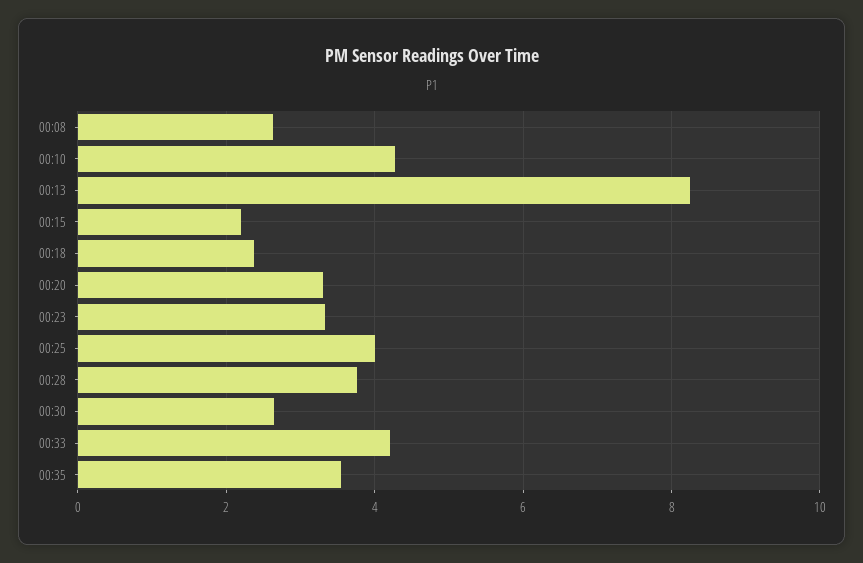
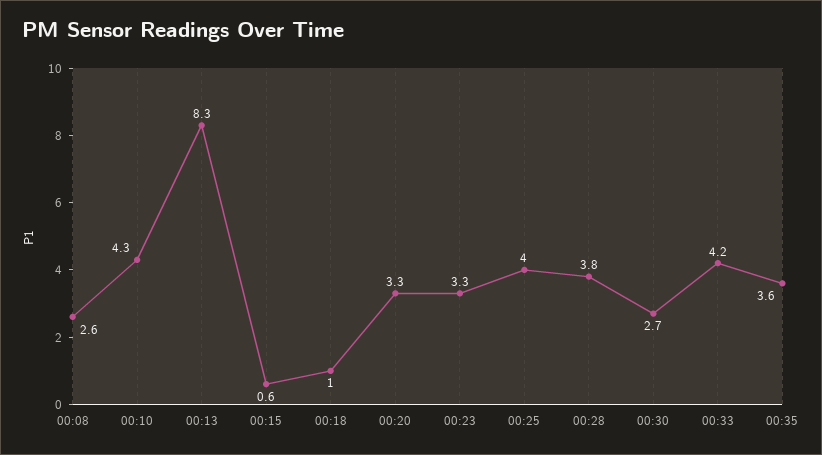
00:15: 2.2 -> 0.6
00:18: 2.4 -> 1

